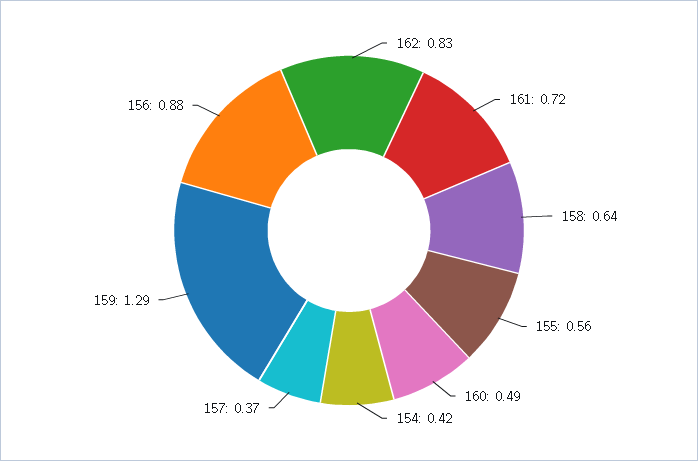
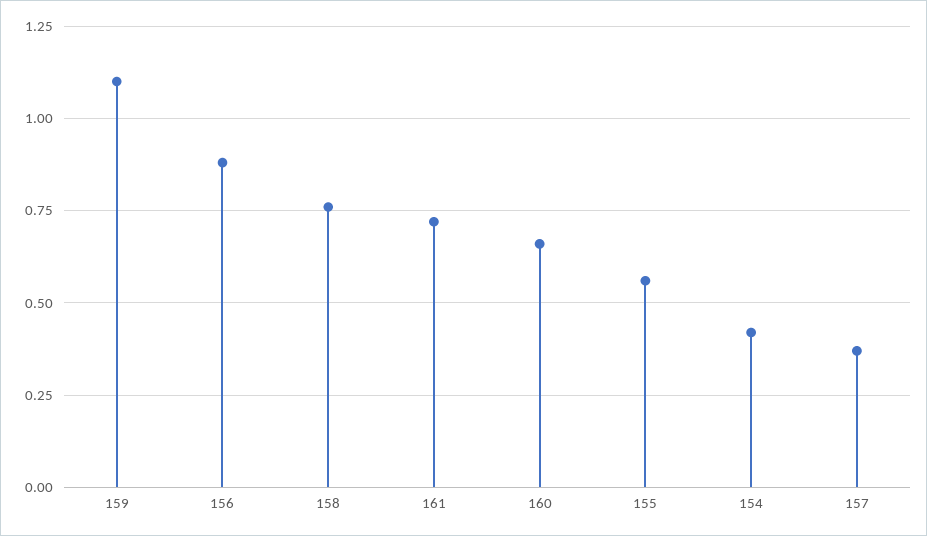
162: 0.83 -> none
158: 0.64 -> 0.75
160: 0.49 -> 0.65
159: 1.29 -> 1.1

